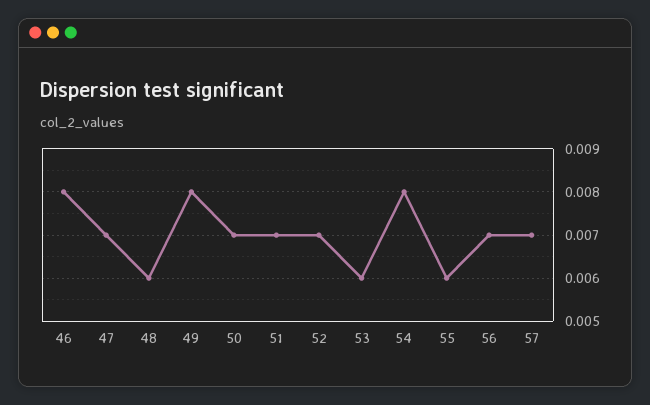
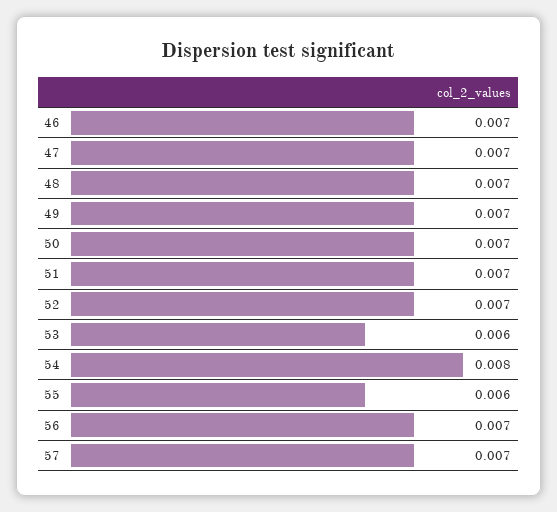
46: 0.008 -> 0.007
48: 0.006 -> 0.007
49: 0.008 -> 0.007

